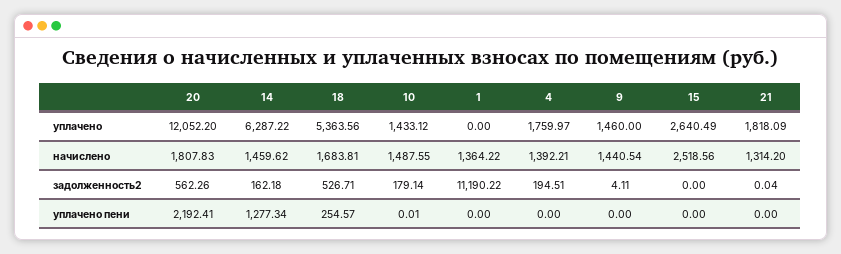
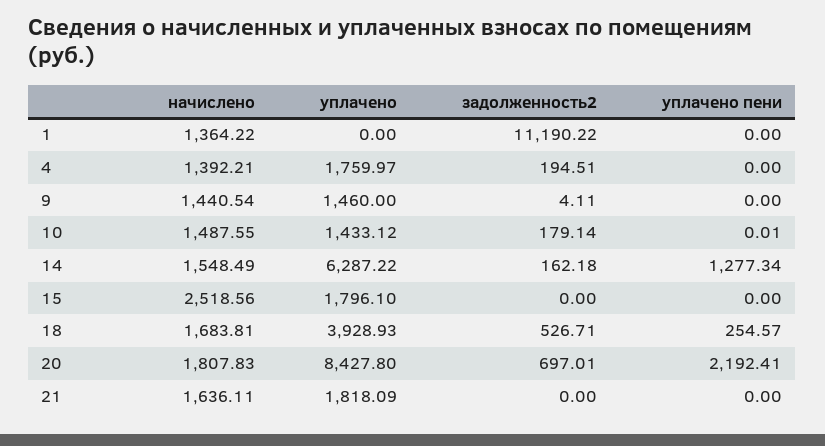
20, уплачено: 12052.2 -> 8427.8
18, уплачено: 5363.56 -> 3928.93
15, уплачено: 2640.49 -> 1796.1
14, начислено: 1459.62 -> 1548.49
21, начислено: 1314.2 -> 1636.11
20, задолженность2: 562.26 -> 697.01
21, задолженность2: 0.04 -> 0

